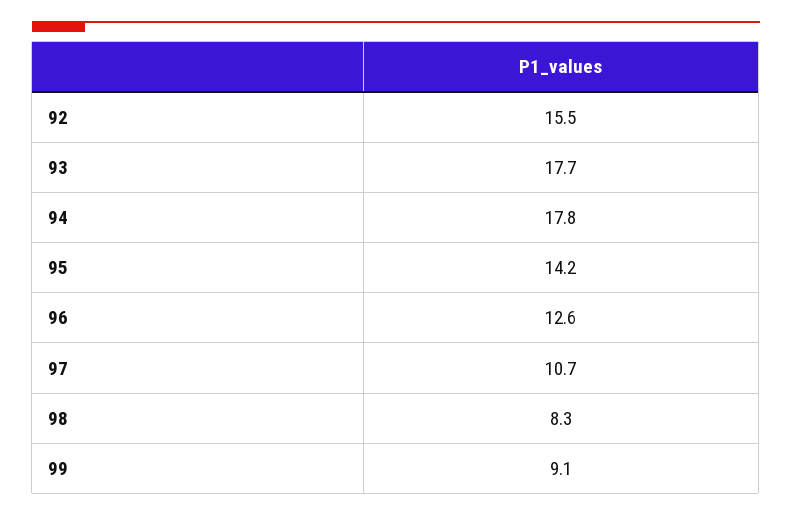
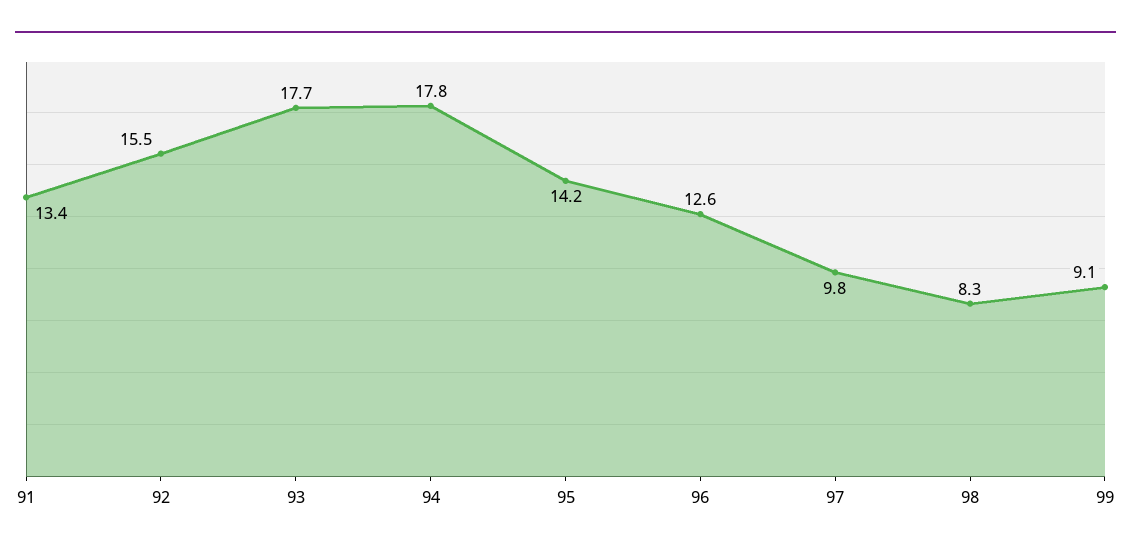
97: 10.7 -> 9.8
91: none -> 13.4

